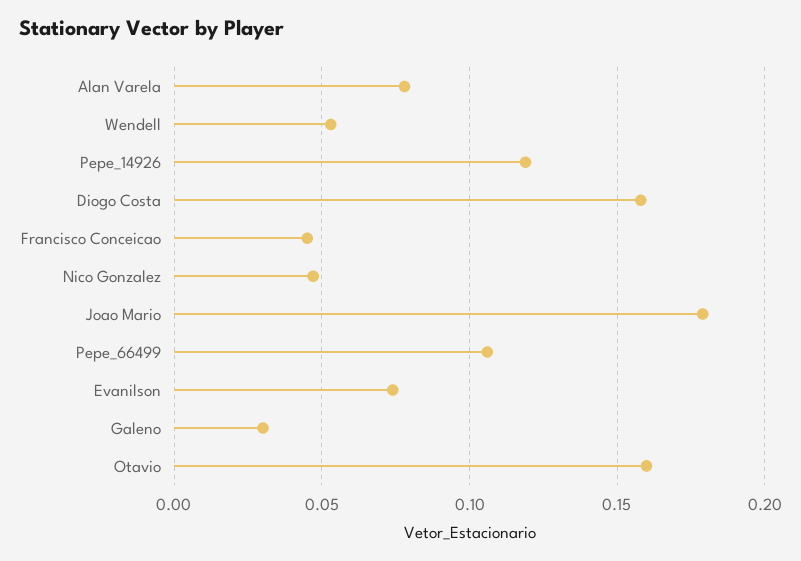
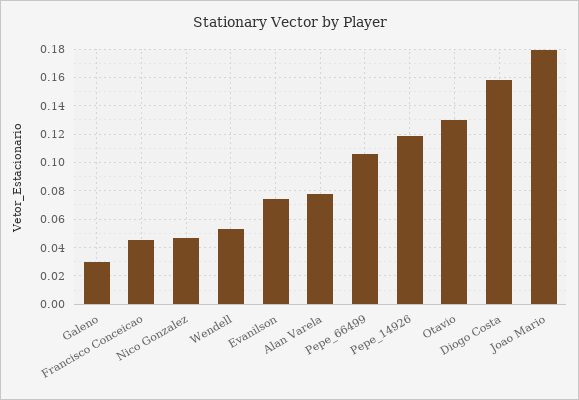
Otavio: 0.16 -> 0.13

